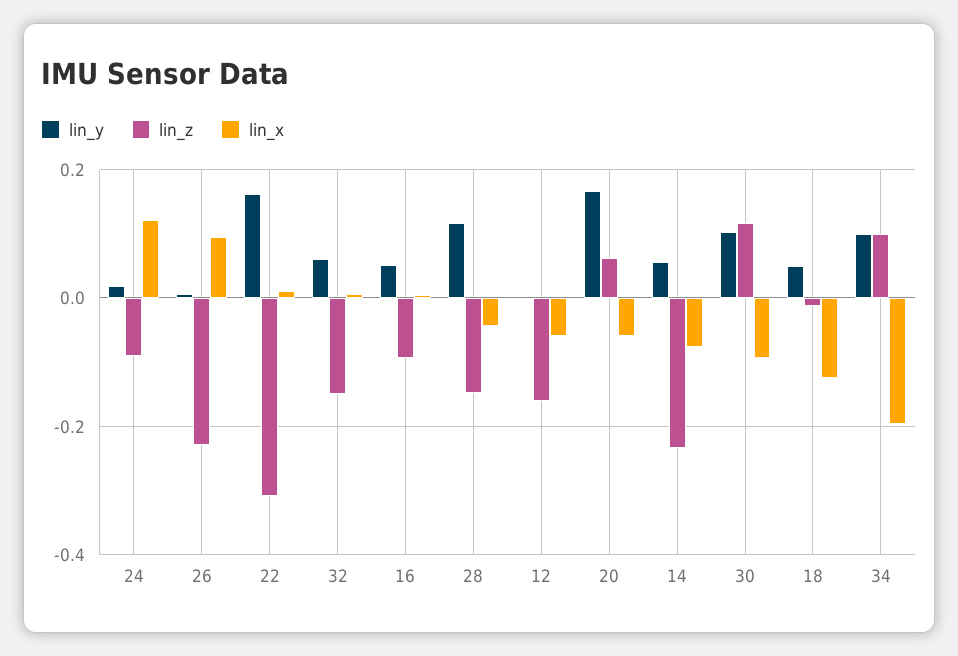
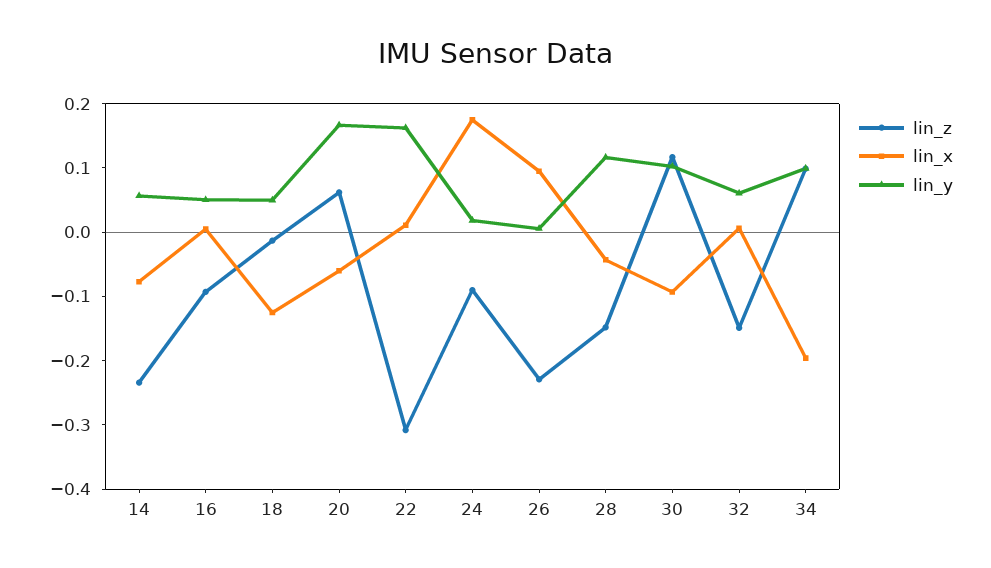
lin_x, 24: 0.12 -> 0.18
lin_y, 12: 0 -> none
lin_z, 12: -0.16 -> none
lin_x, 12: -0.06 -> none

